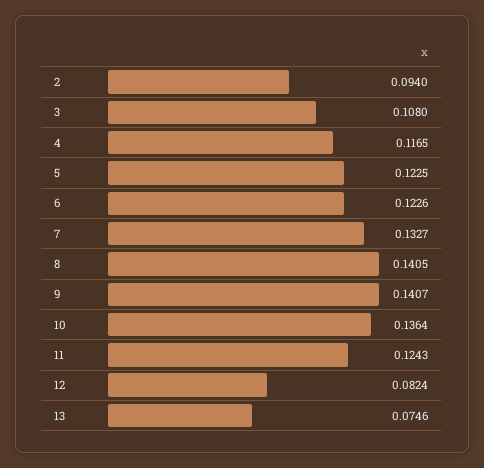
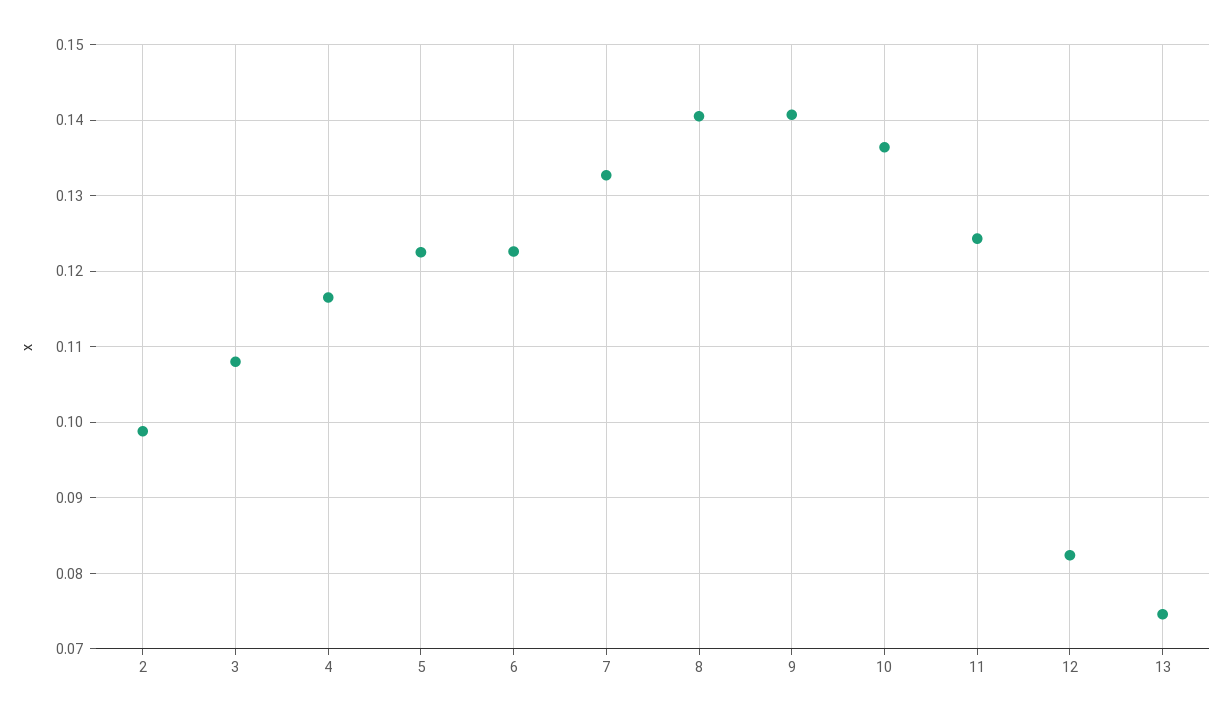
2: 0.094 -> 0.099

